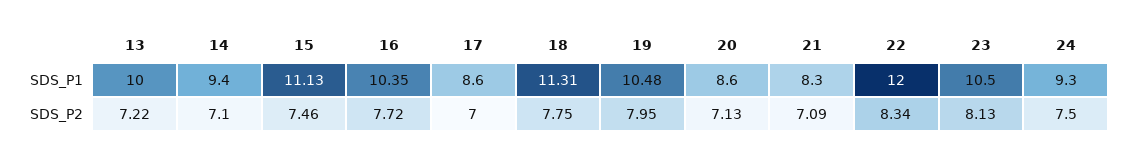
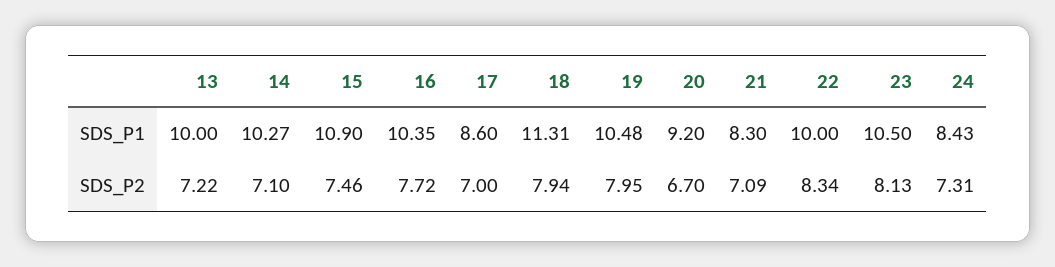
14, SDS_P1: 9.4 -> 10.27
15, SDS_P1: 11.13 -> 10.9
20, SDS_P1: 8.6 -> 9.2
22, SDS_P1: 12 -> 10
24, SDS_P1: 9.3 -> 8.43
18, SDS_P2: 7.75 -> 7.94
20, SDS_P2: 7.13 -> 6.7
24, SDS_P2: 7.5 -> 7.31

